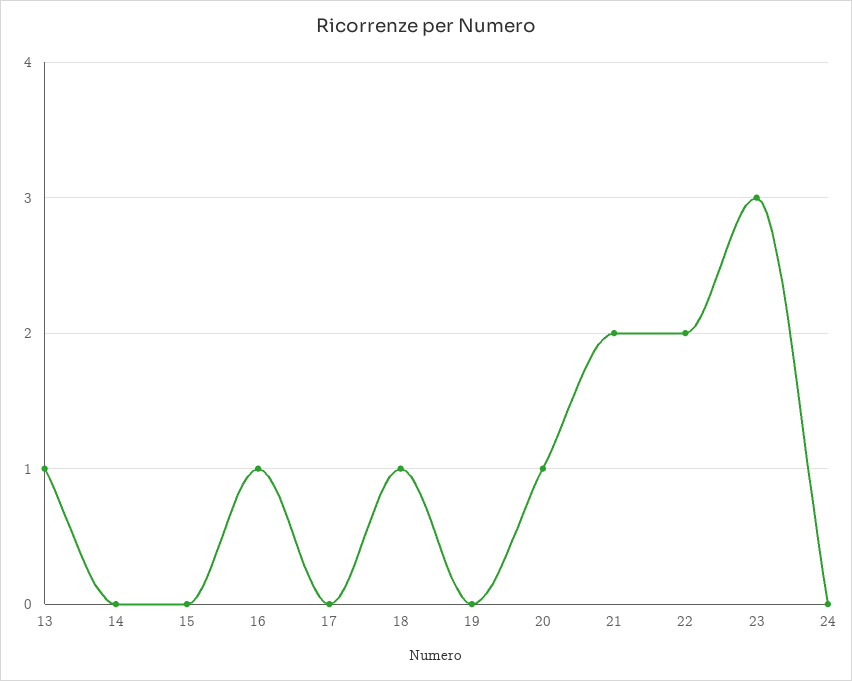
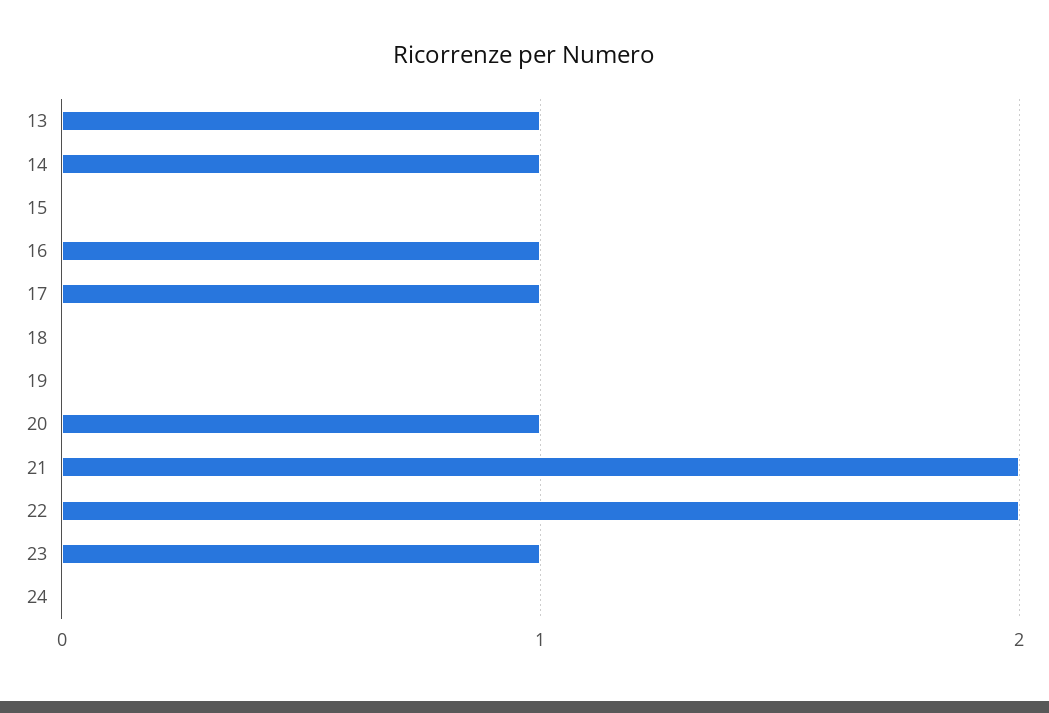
14: 0 -> 1
17: 0 -> 1
18: 1 -> 0
23: 3 -> 1

